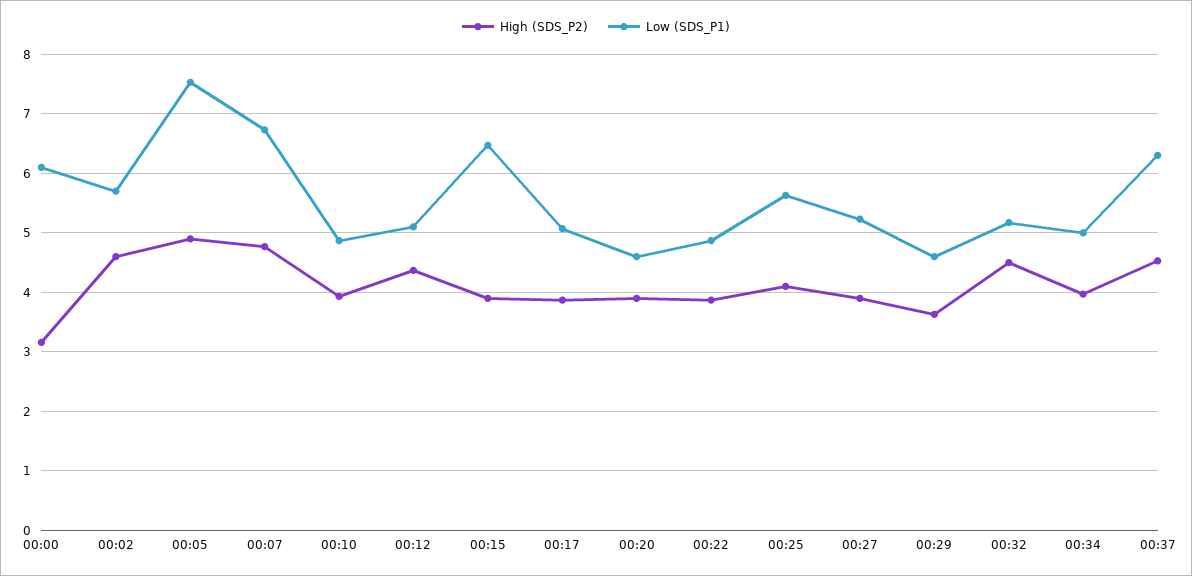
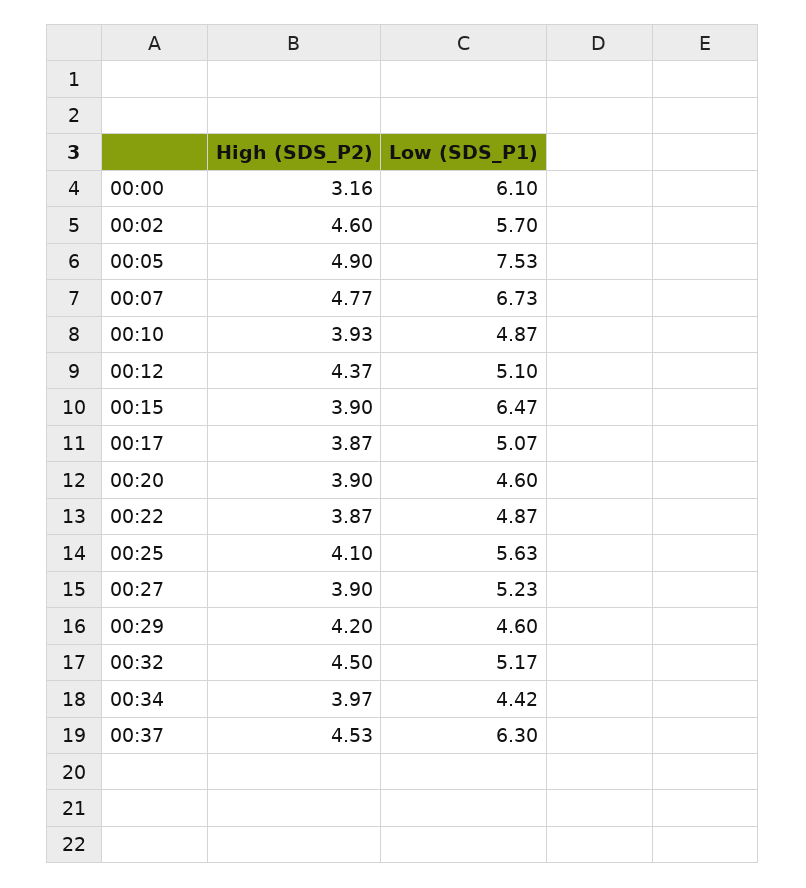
High (SDS_P2), 00:29: 3.6 -> 4.2
Low (SDS_P1), 00:34: 5 -> 4.42

